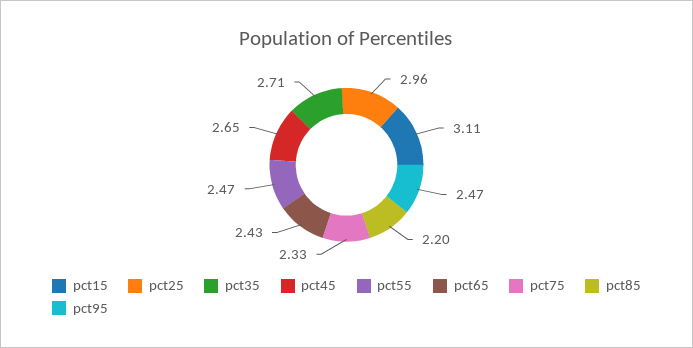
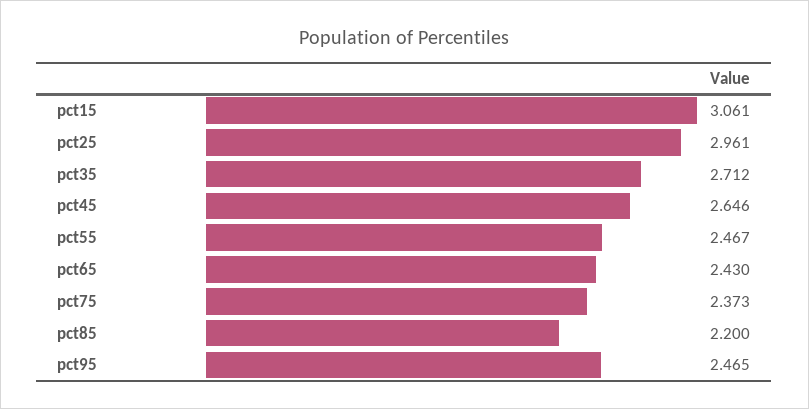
pct15: 3.11 -> 3.061
pct75: 2.33 -> 2.373

